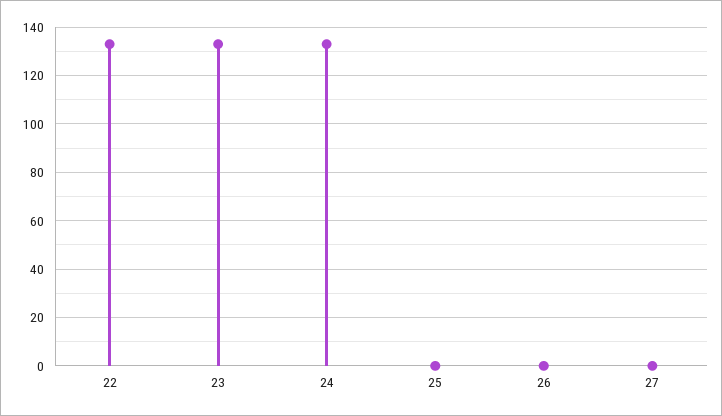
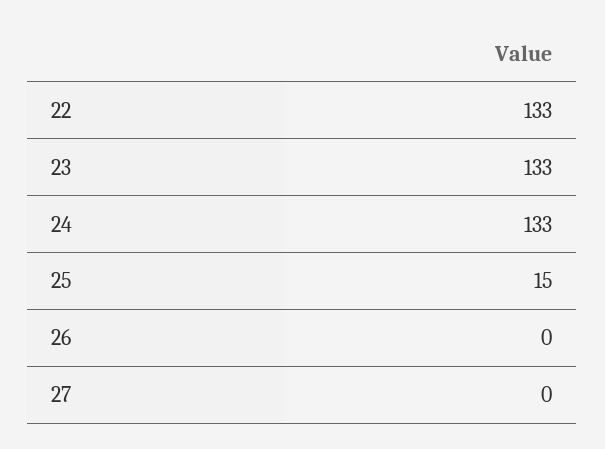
25: 0 -> 15

